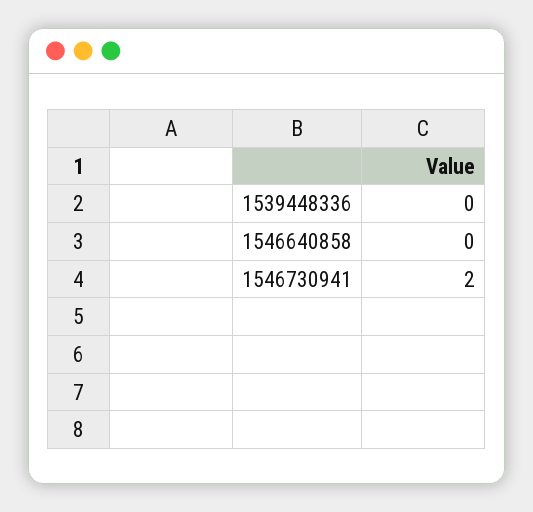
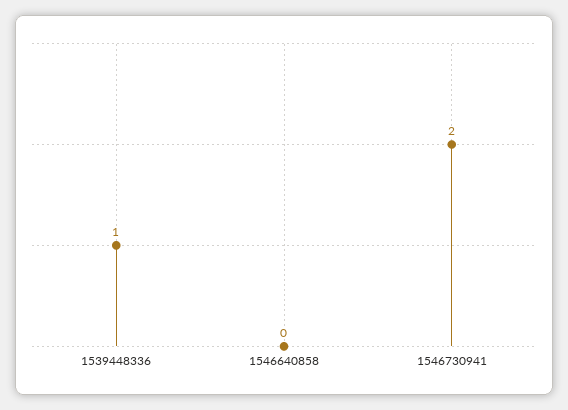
1539448336: 0 -> 1

